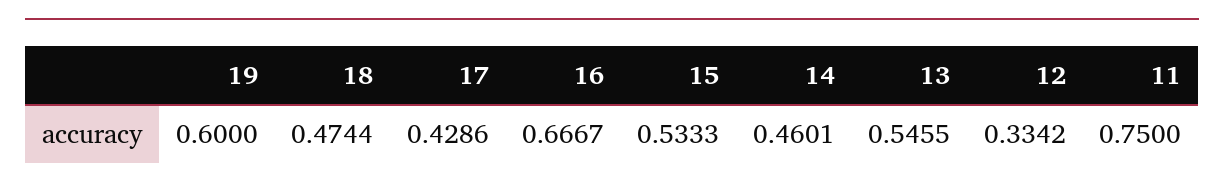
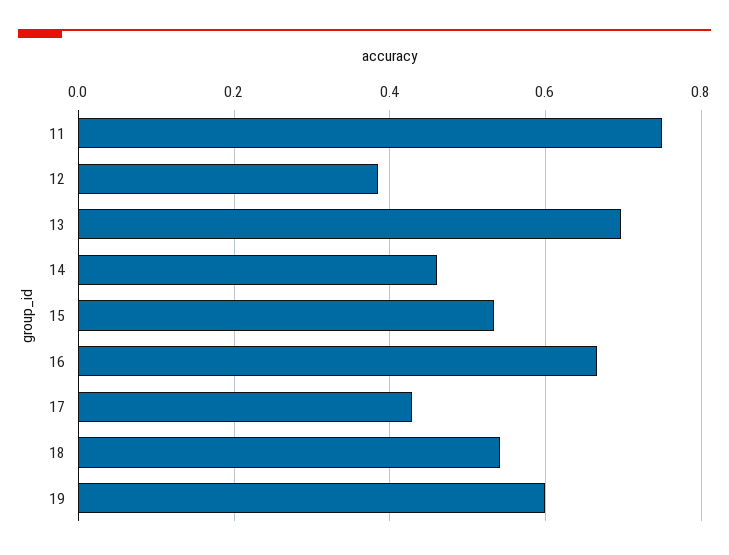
18: 0.4744 -> 0.54
13: 0.5455 -> 0.7
12: 0.3342 -> 0.38

